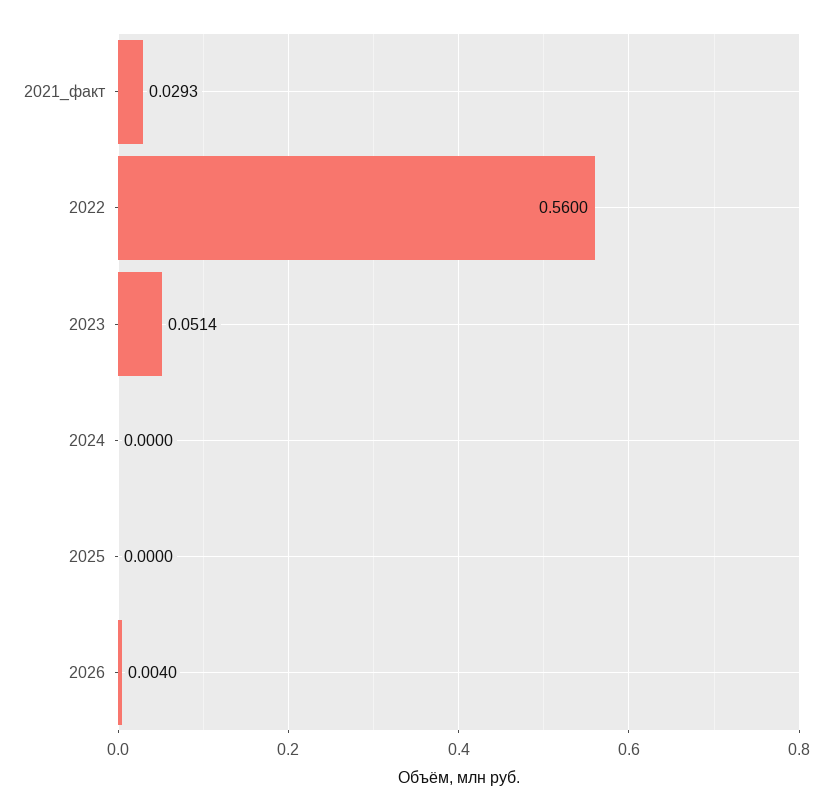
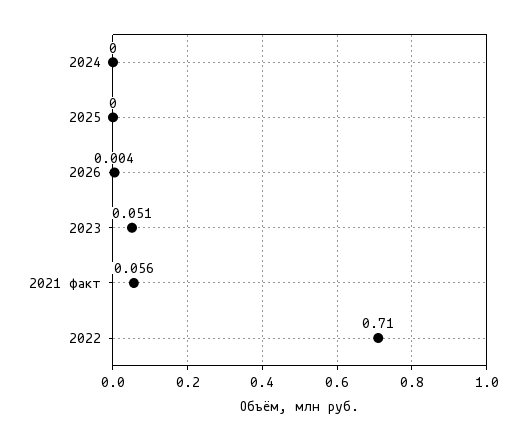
2021_факт: 0.0293 -> 0.056
2022: 0.56 -> 0.71

